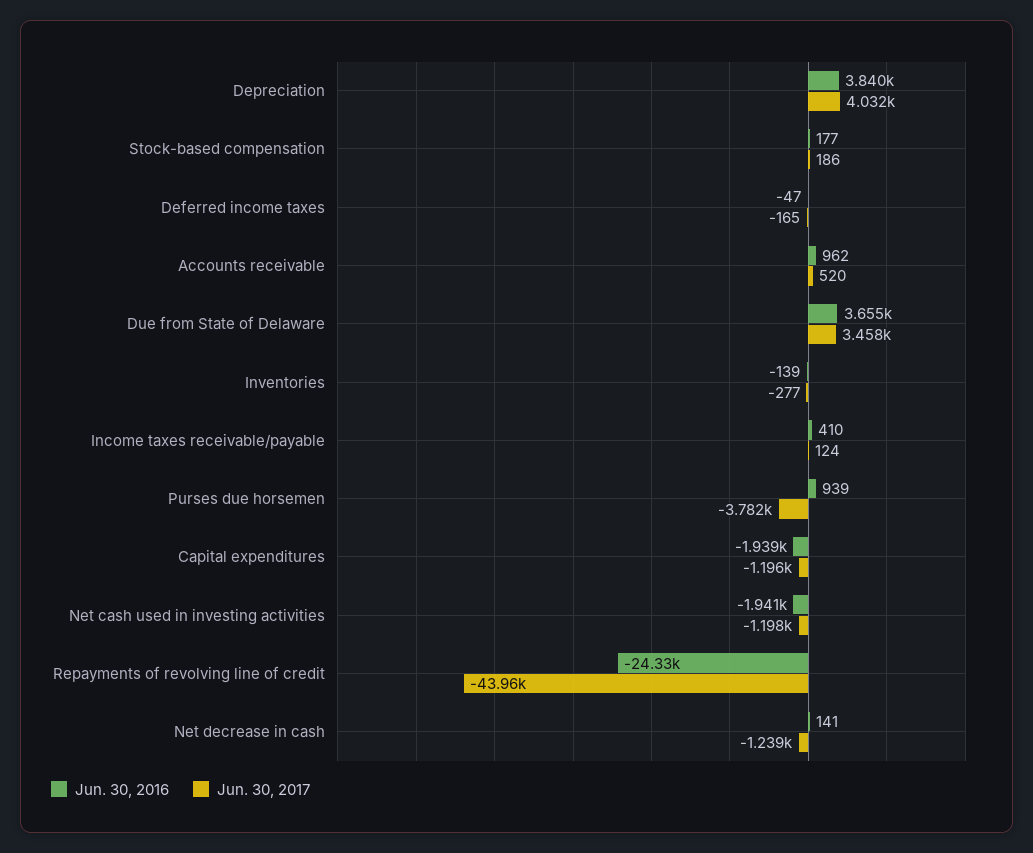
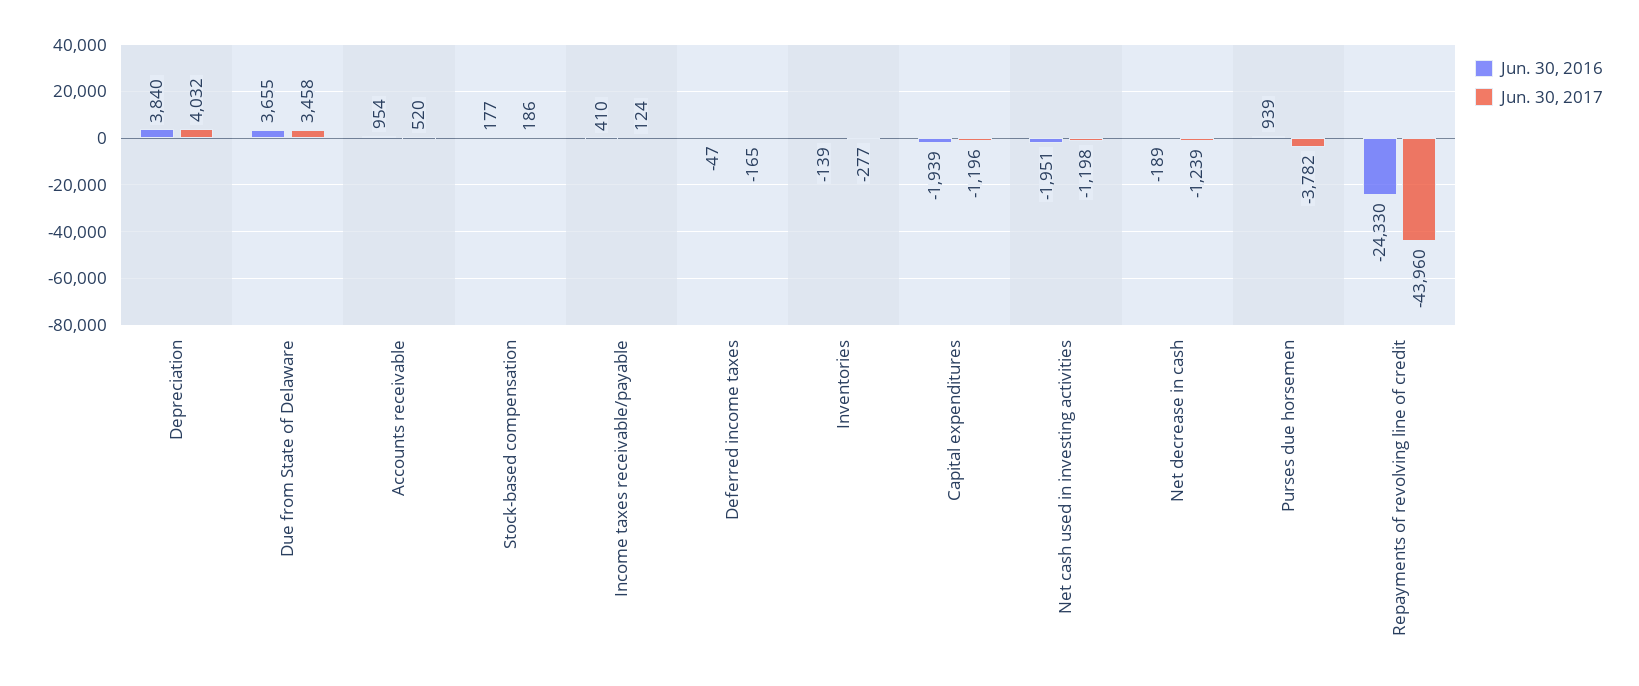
Jun. 30, 2016, Accounts receivable: 962 -> 954
Jun. 30, 2016, Net cash used in investing activities: -1941 -> -1951
Jun. 30, 2016, Net decrease in cash: 141 -> -189

